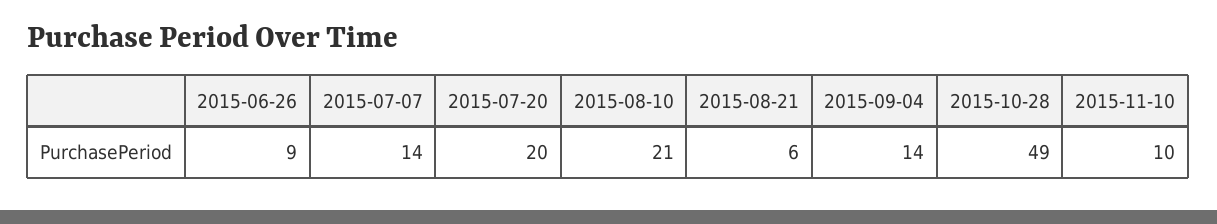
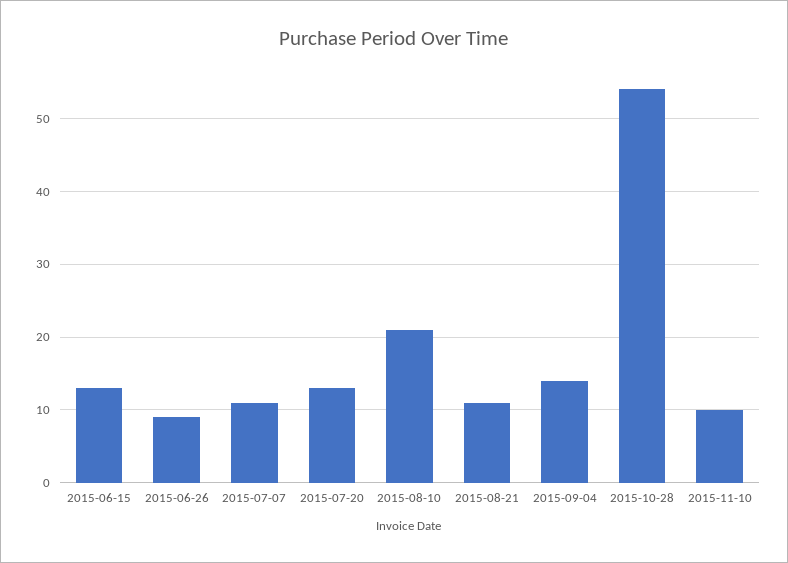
2015-07-07: 14 -> 11
2015-07-20: 20 -> 13
2015-08-21: 6 -> 11
2015-10-28: 49 -> 54
2015-06-15: none -> 13

